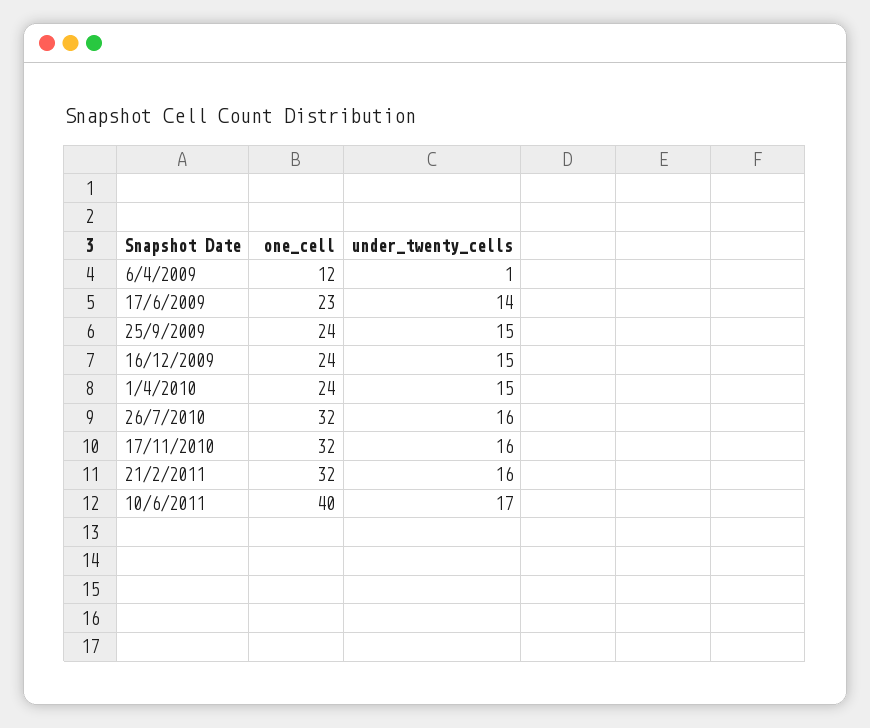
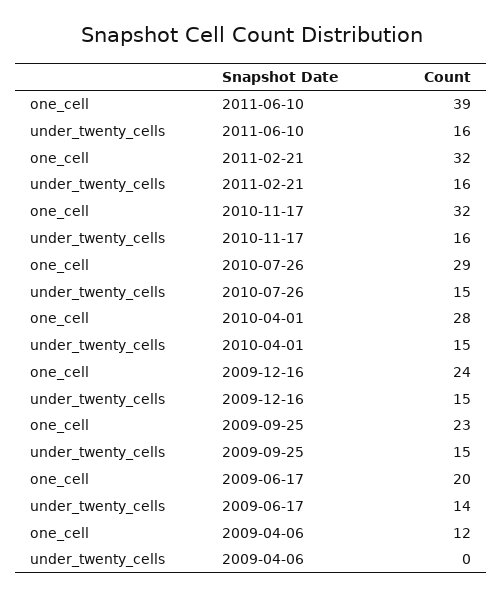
under_twenty_cells, 6/4/2009: 1 -> 0
one_cell, 17/6/2009: 23 -> 20
one_cell, 25/9/2009: 24 -> 23
one_cell, 1/4/2010: 24 -> 28
one_cell, 26/7/2010: 32 -> 29
under_twenty_cells, 26/7/2010: 16 -> 15
one_cell, 10/6/2011: 40 -> 39
under_twenty_cells, 10/6/2011: 17 -> 16

